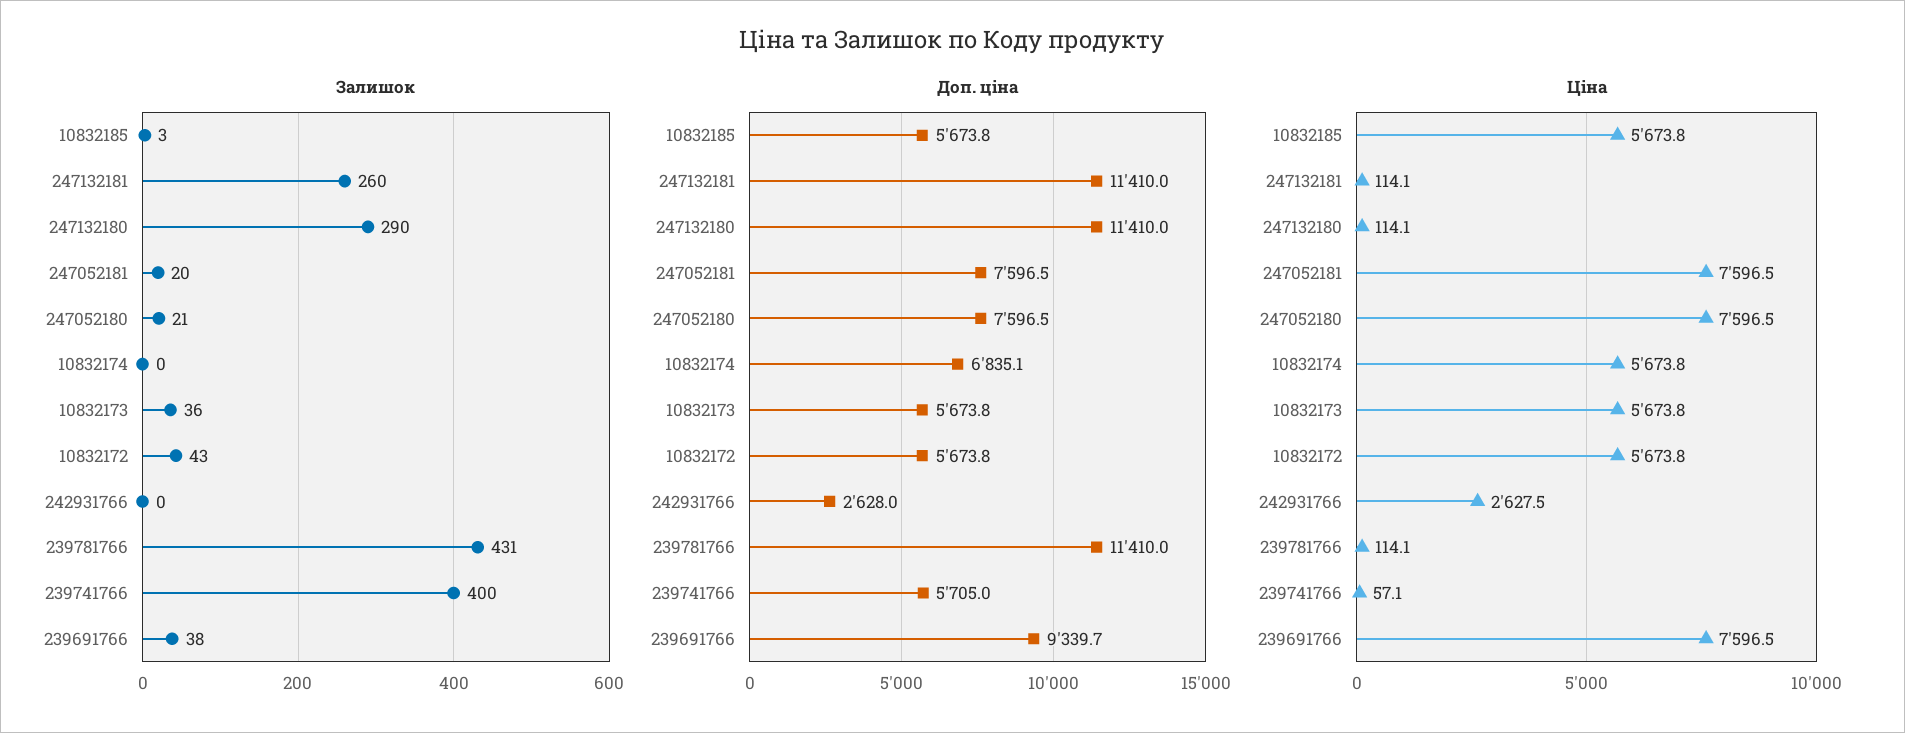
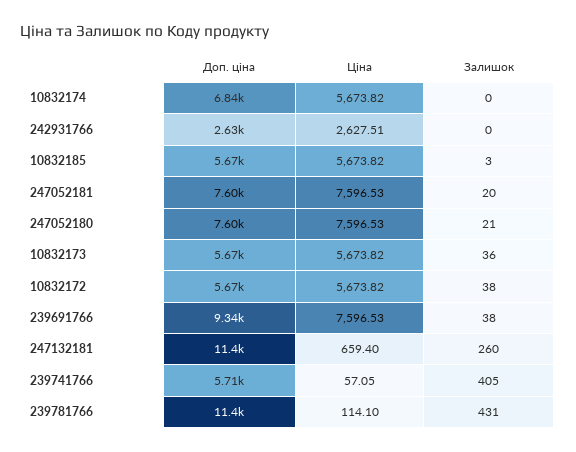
Залишок, 247132180: 290 -> none
Залишок, 10832172: 43 -> 38
Залишок, 239741766: 400 -> 405
Доп. ціна, 247132180: 11410 -> none
Ціна, 247132181: 114.1 -> 659.4
Ціна, 247132180: 114.1 -> none

